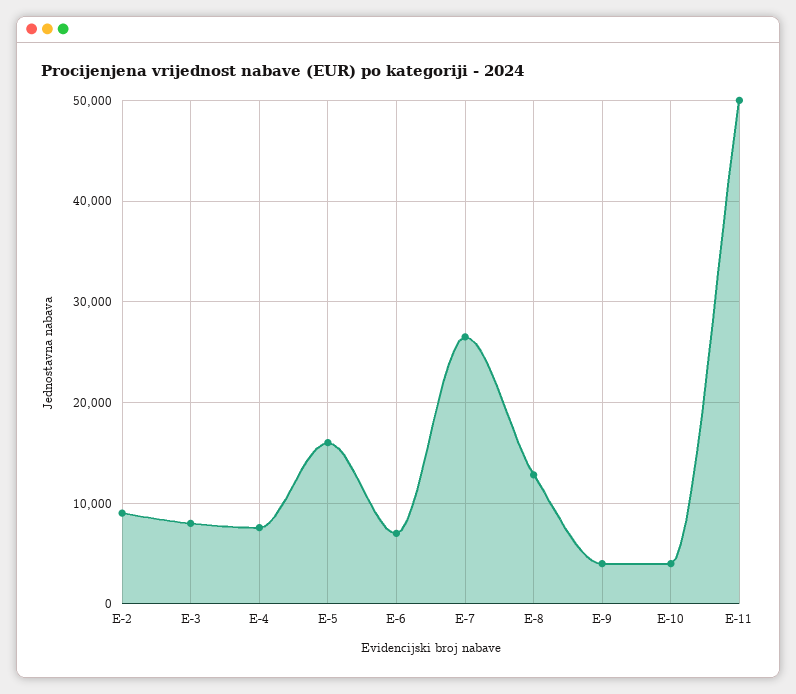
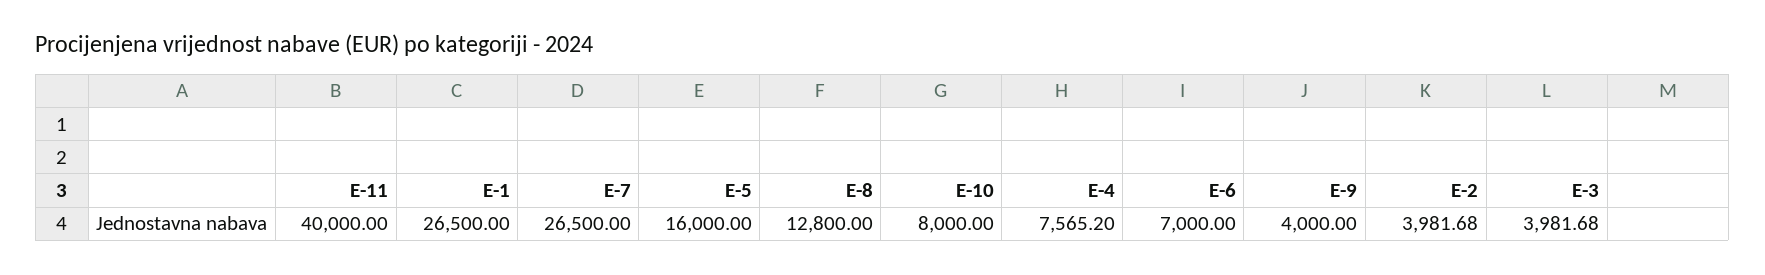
E-2: 9000 -> 3981.68
E-3: 8000 -> 3981.68
E-10: 4000 -> 8000
E-11: 50000 -> 40000
E-1: none -> 26500

